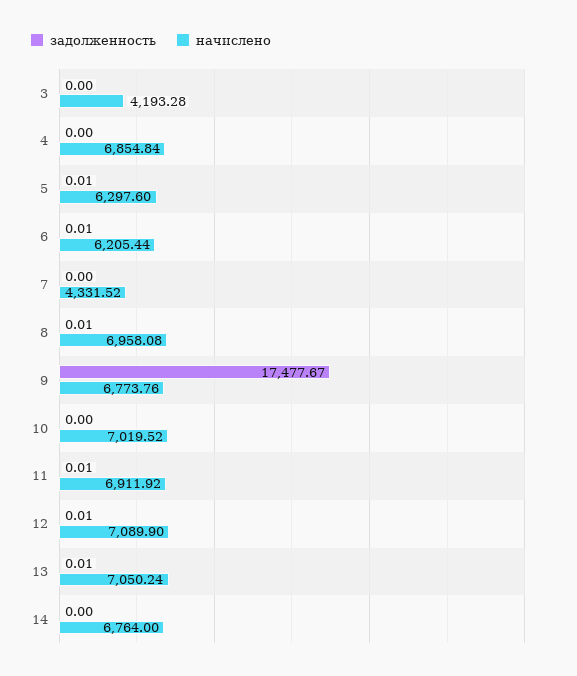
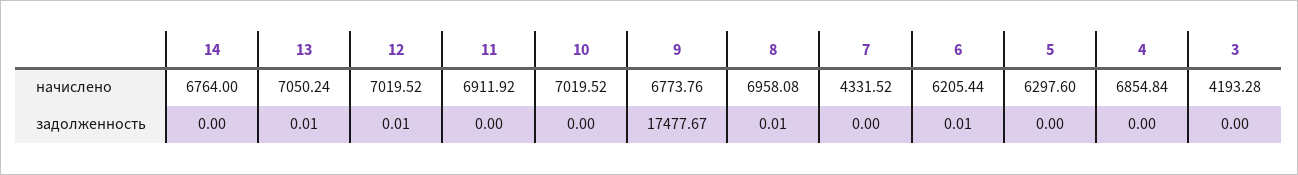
задолженность, 5: 0.01 -> 0
задолженность, 11: 0.01 -> 0
начислено, 12: 7089.9 -> 7019.52

